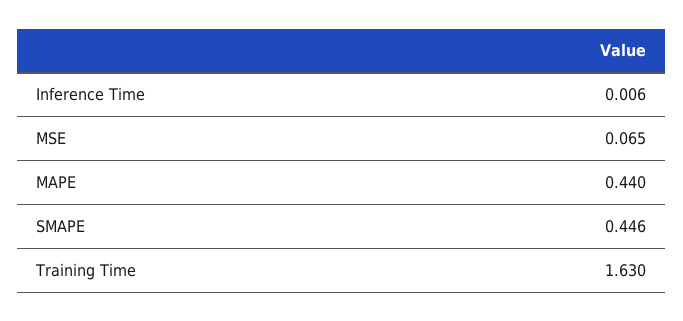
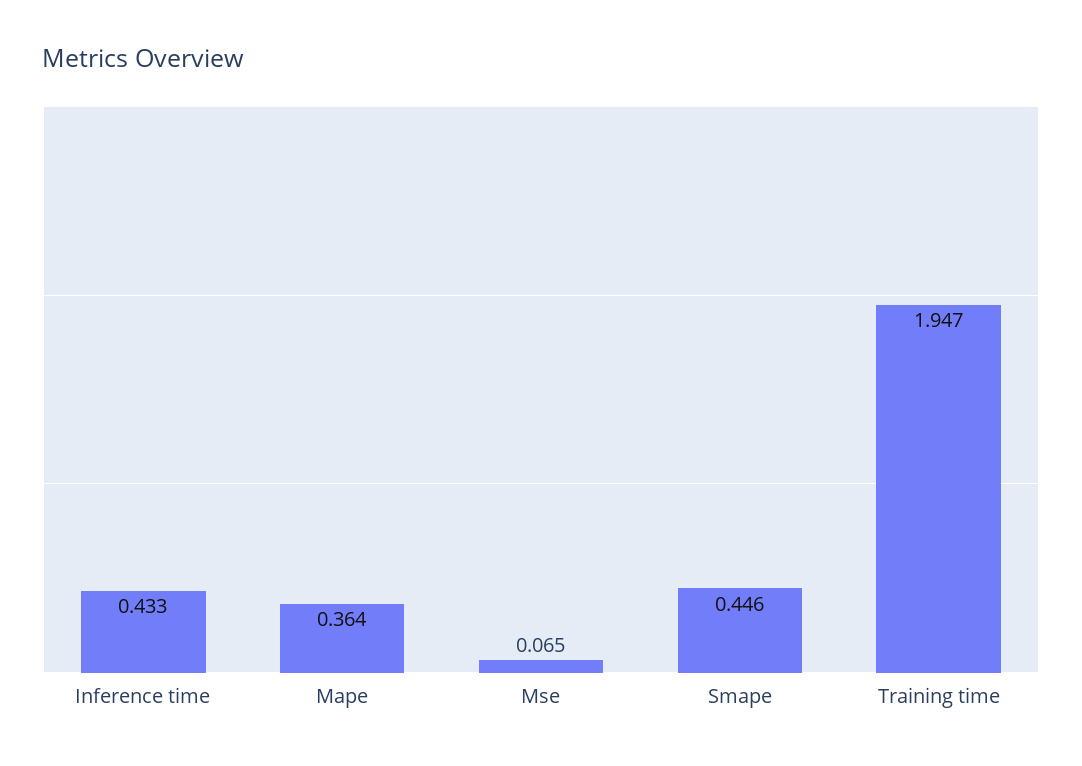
Inference Time: 0.006 -> 0.433
MAPE: 0.44 -> 0.364
Training Time: 1.63 -> 1.947

